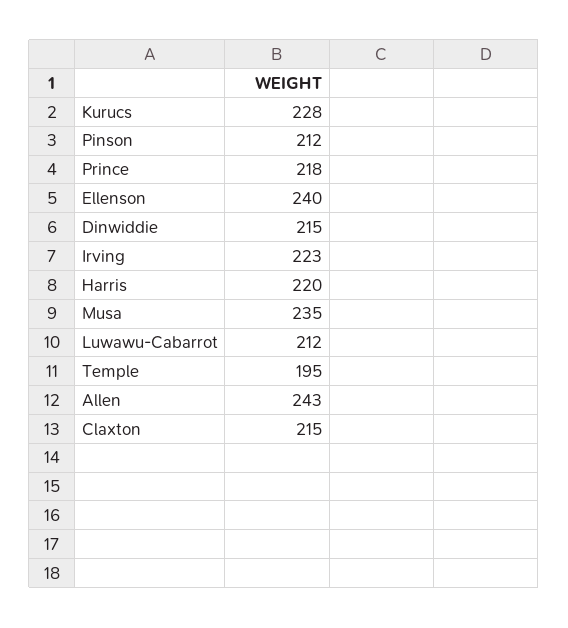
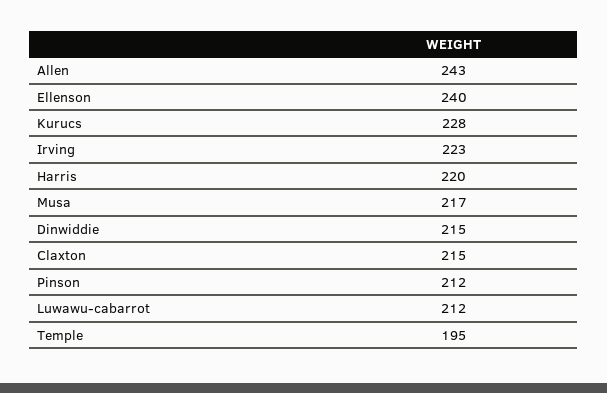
Prince: 218 -> none
Musa: 235 -> 217

